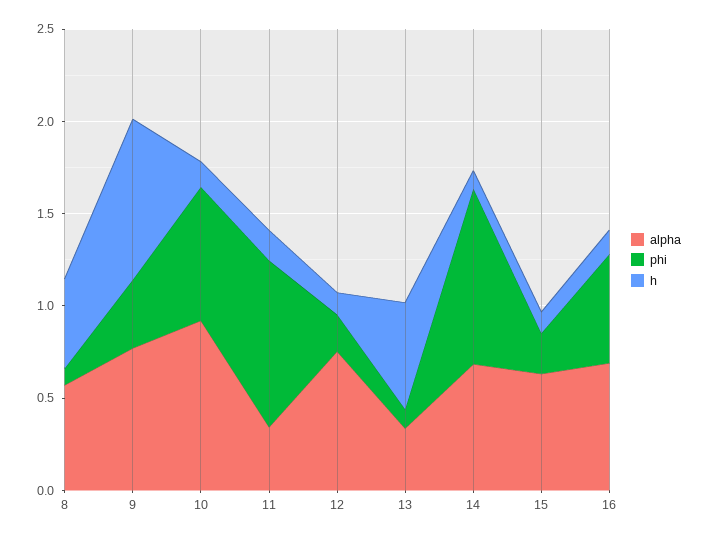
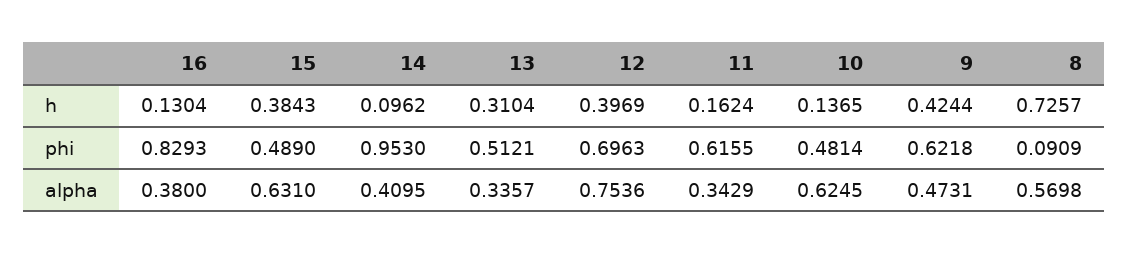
h, 8: 0.5 -> 0.7257
alpha, 9: 0.8 -> 0.4731
phi, 9: 0.4 -> 0.6218
h, 9: 0.9 -> 0.4244
alpha, 10: 0.9 -> 0.6245
phi, 10: 0.7 -> 0.4814
phi, 11: 0.9 -> 0.6155
phi, 12: 0.2 -> 0.6963
h, 12: 0.1 -> 0.3969
phi, 13: 0.1 -> 0.5121
h, 13: 0.6 -> 0.3104
alpha, 14: 0.7 -> 0.4095
phi, 15: 0.2 -> 0.489
h, 15: 0.1 -> 0.3843
alpha, 16: 0.7 -> 0.38
phi, 16: 0.6 -> 0.8293

